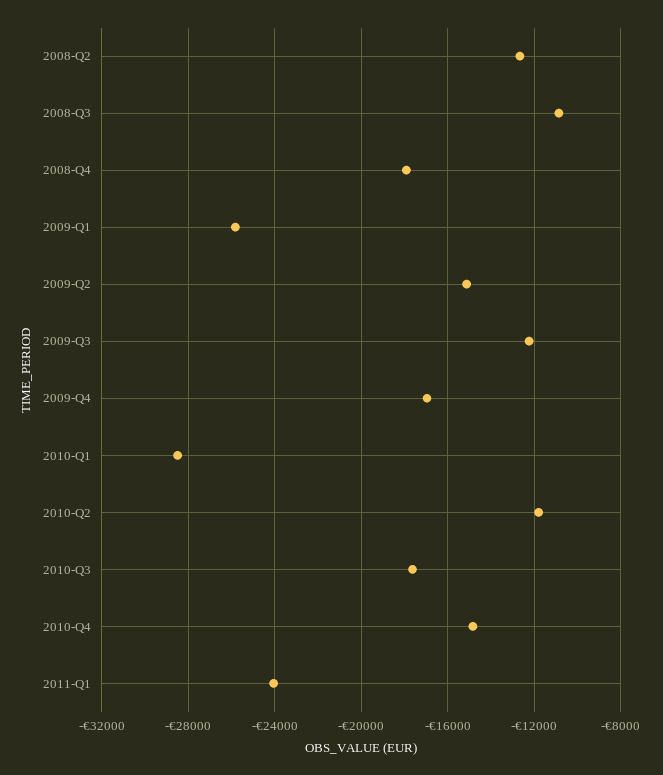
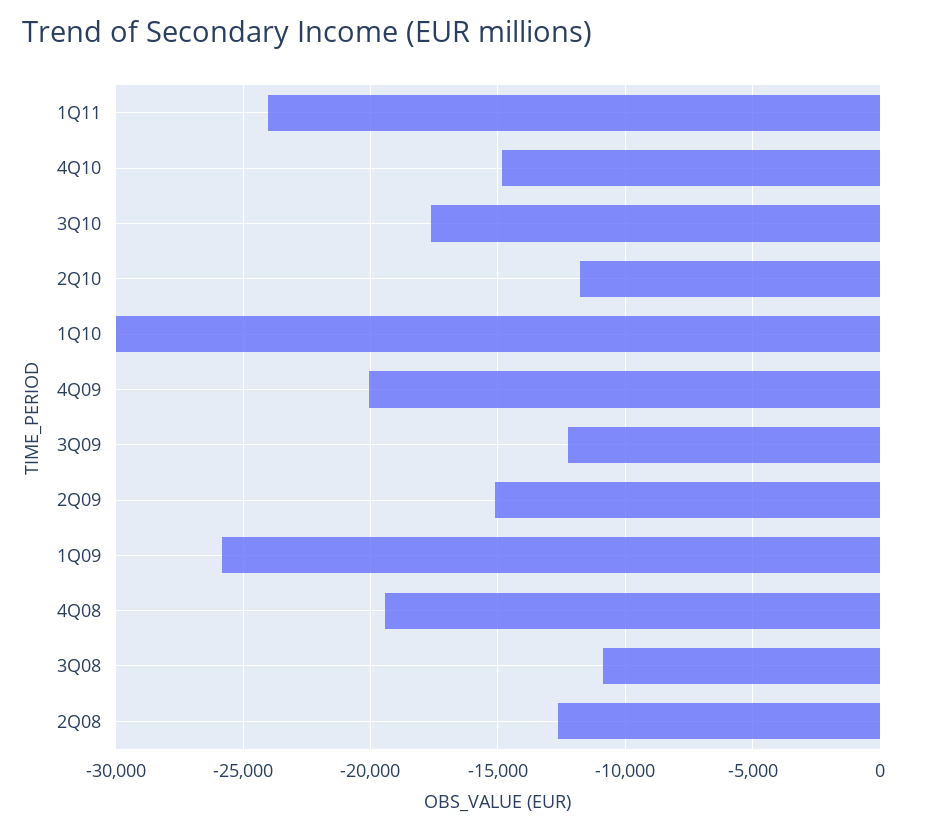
2008-Q4: -18000 -> -19500
2009-Q4: -17000 -> -20000
2010-Q1: -28500 -> -30000

